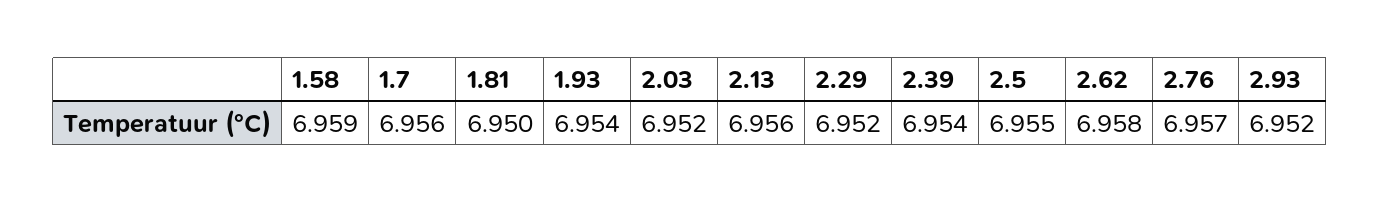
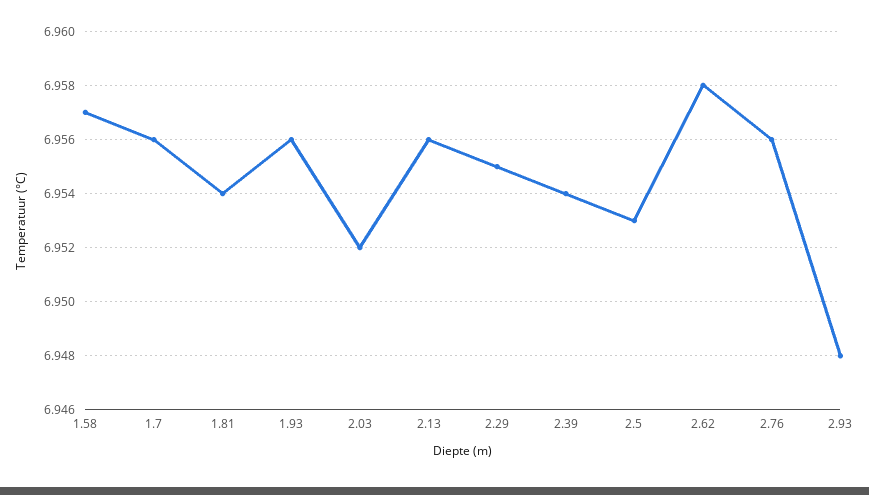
1.58: 6.959 -> 6.957
1.81: 6.95 -> 6.954
1.93: 6.954 -> 6.956
2.29: 6.952 -> 6.955
2.5: 6.955 -> 6.953
2.76: 6.957 -> 6.956
2.93: 6.952 -> 6.948

